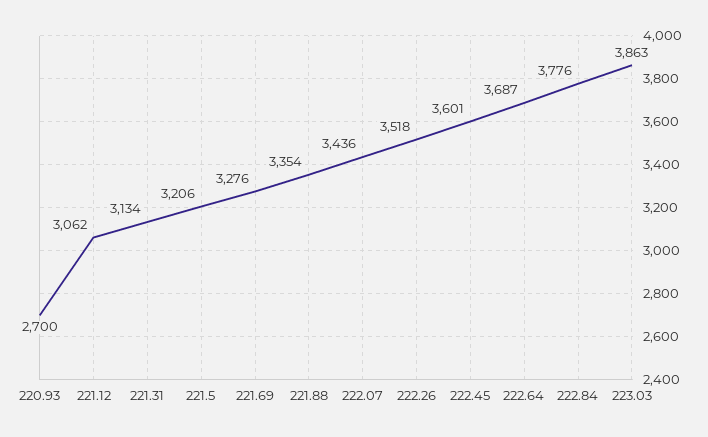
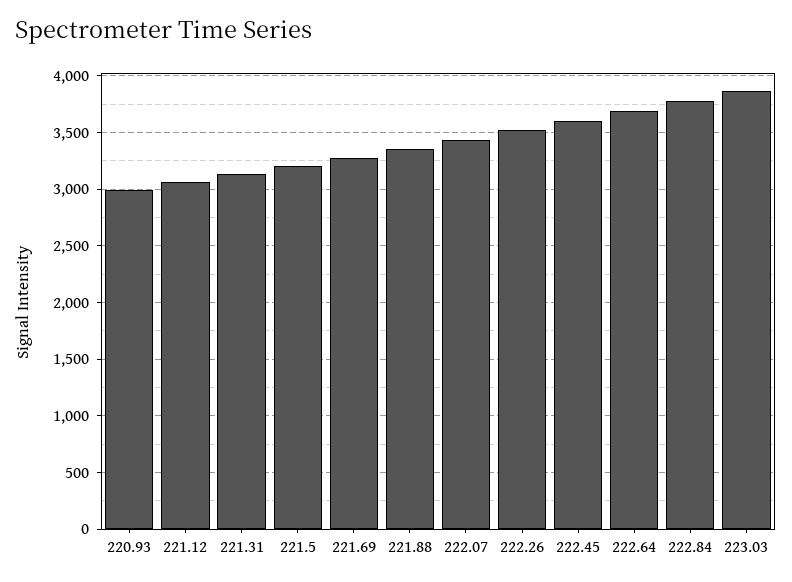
220.93: 2700 -> 3000

